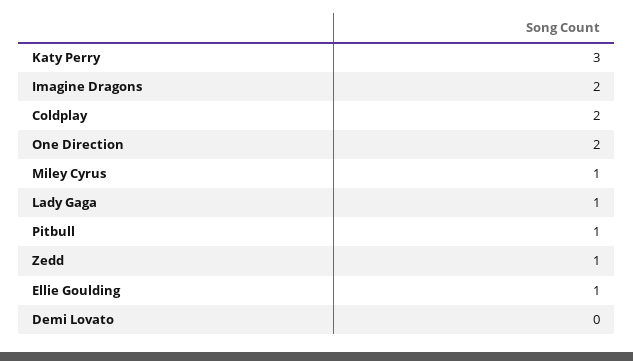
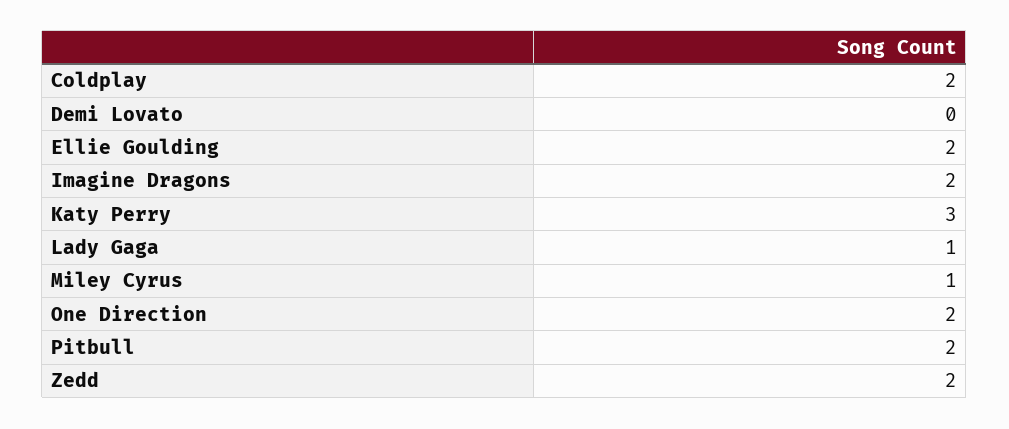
Pitbull: 1 -> 2
Zedd: 1 -> 2
Ellie Goulding: 1 -> 2

